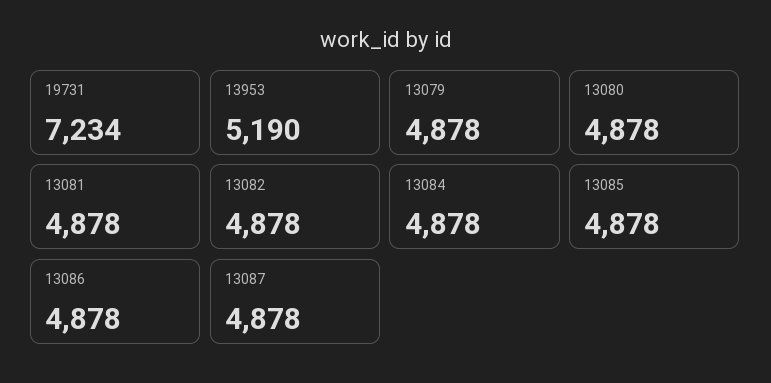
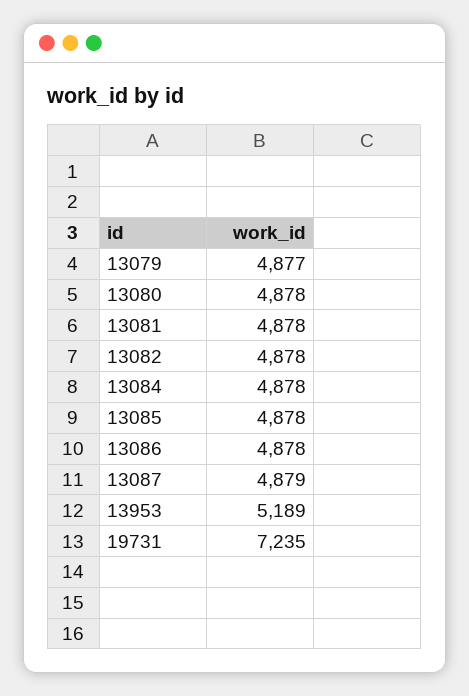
19731: 7234 -> 7235
13953: 5190 -> 5189
13079: 4878 -> 4877
13087: 4878 -> 4879

